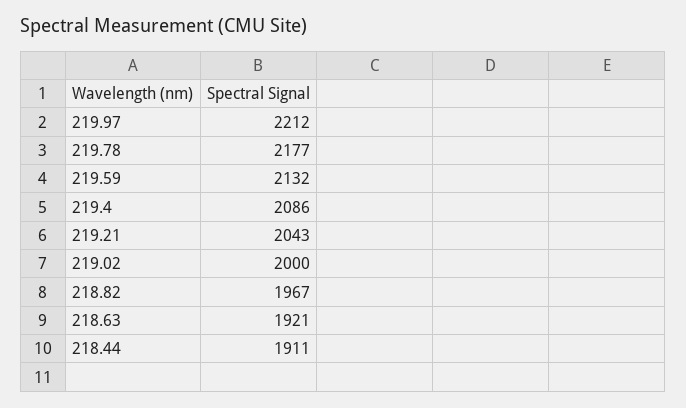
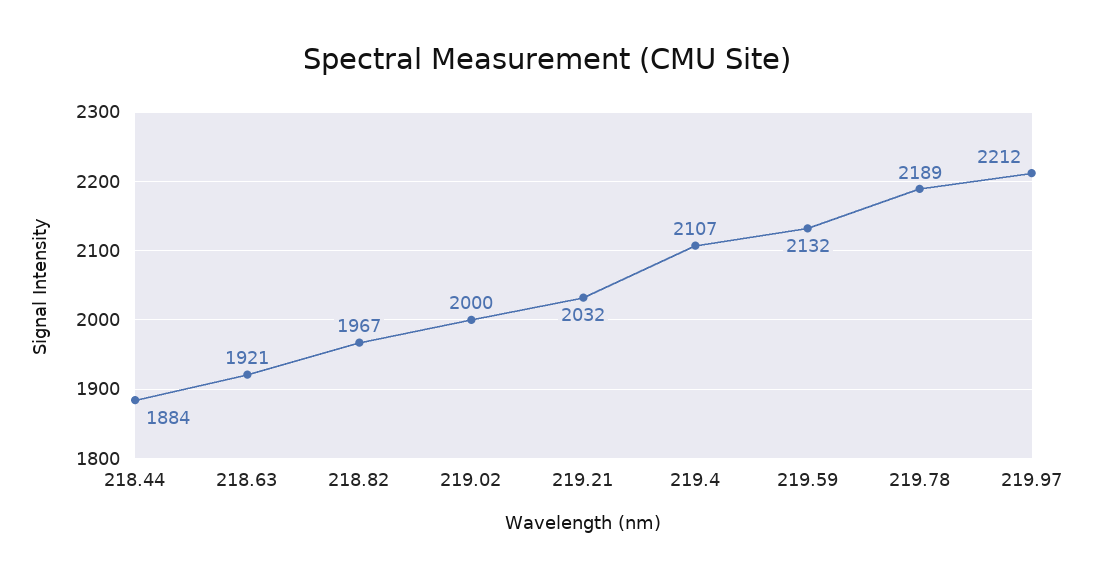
219.78: 2177 -> 2189
219.4: 2086 -> 2107
219.21: 2043 -> 2032
218.44: 1911 -> 1884

